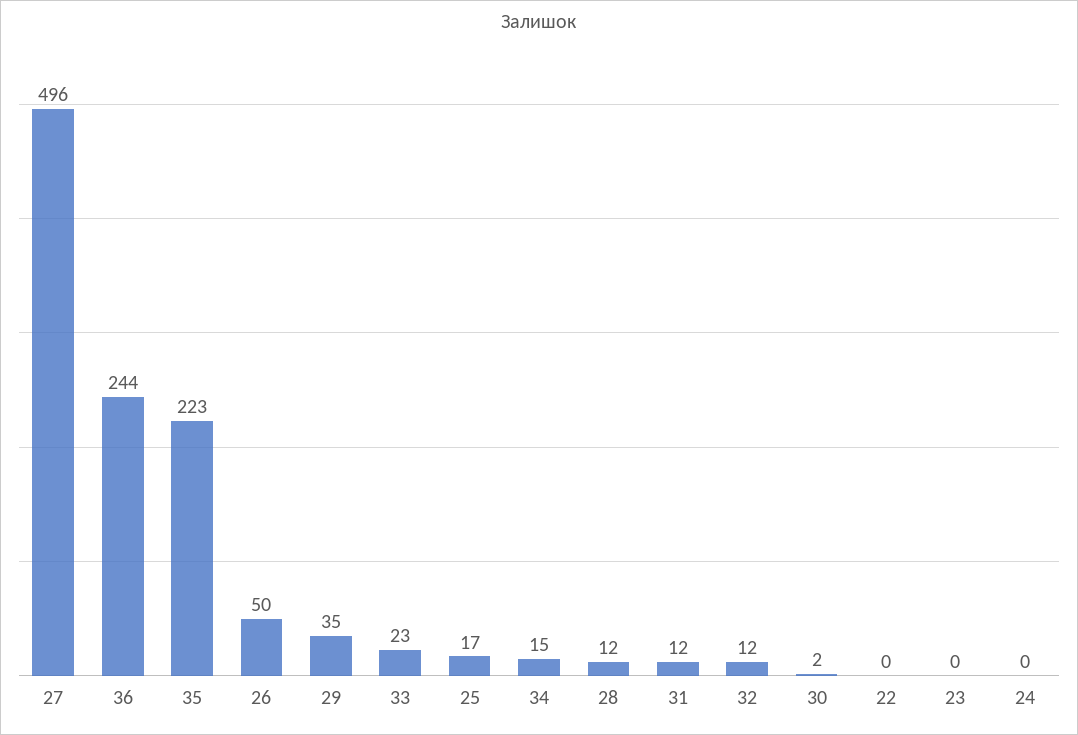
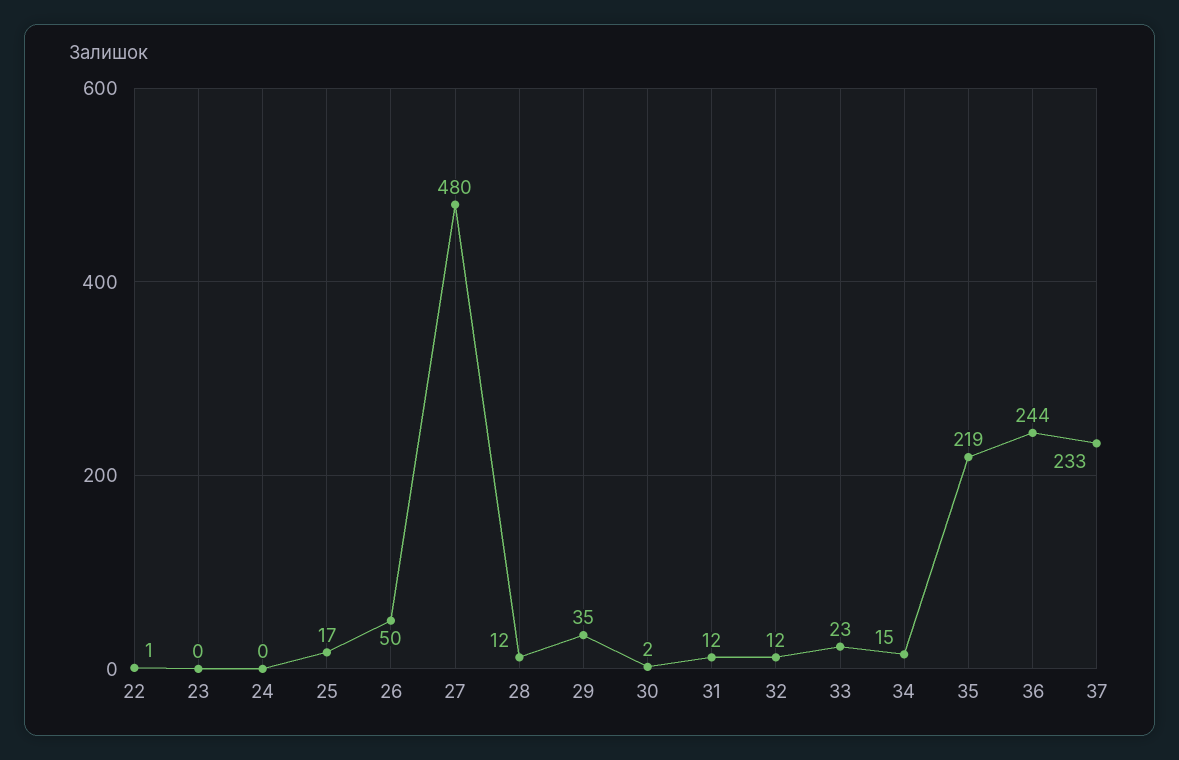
27: 496 -> 480
35: 223 -> 219
22: 0 -> 1
37: none -> 233

